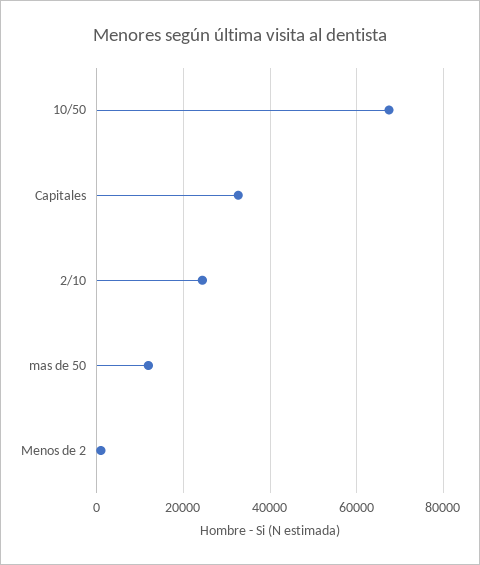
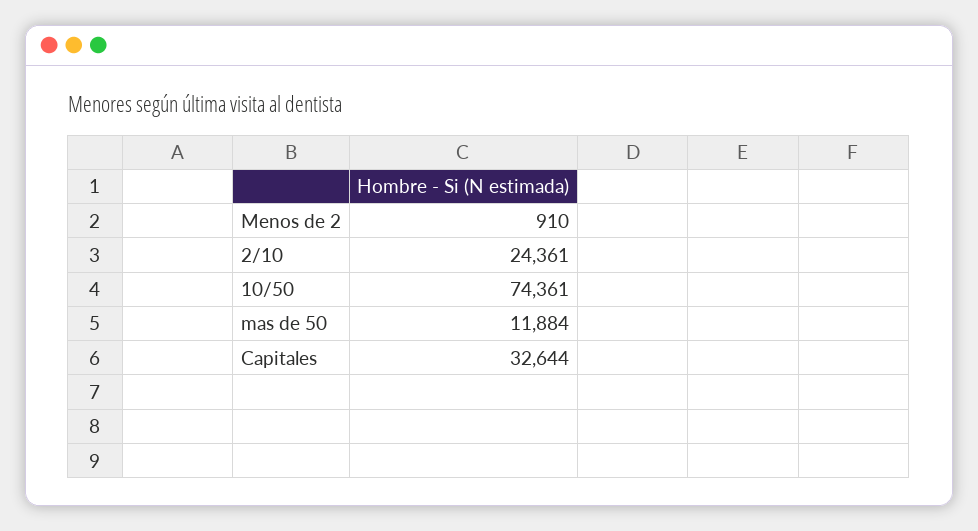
10/50: 68000 -> 74361

